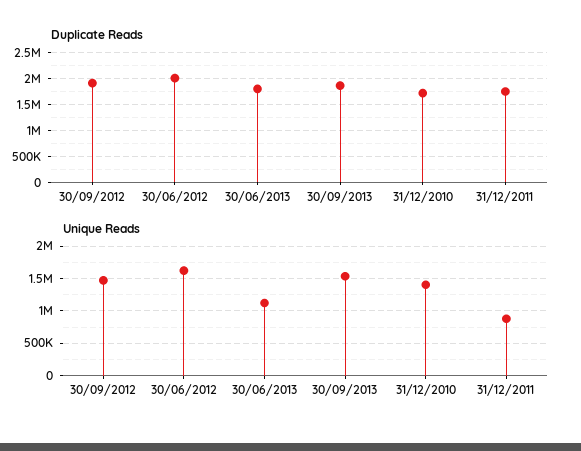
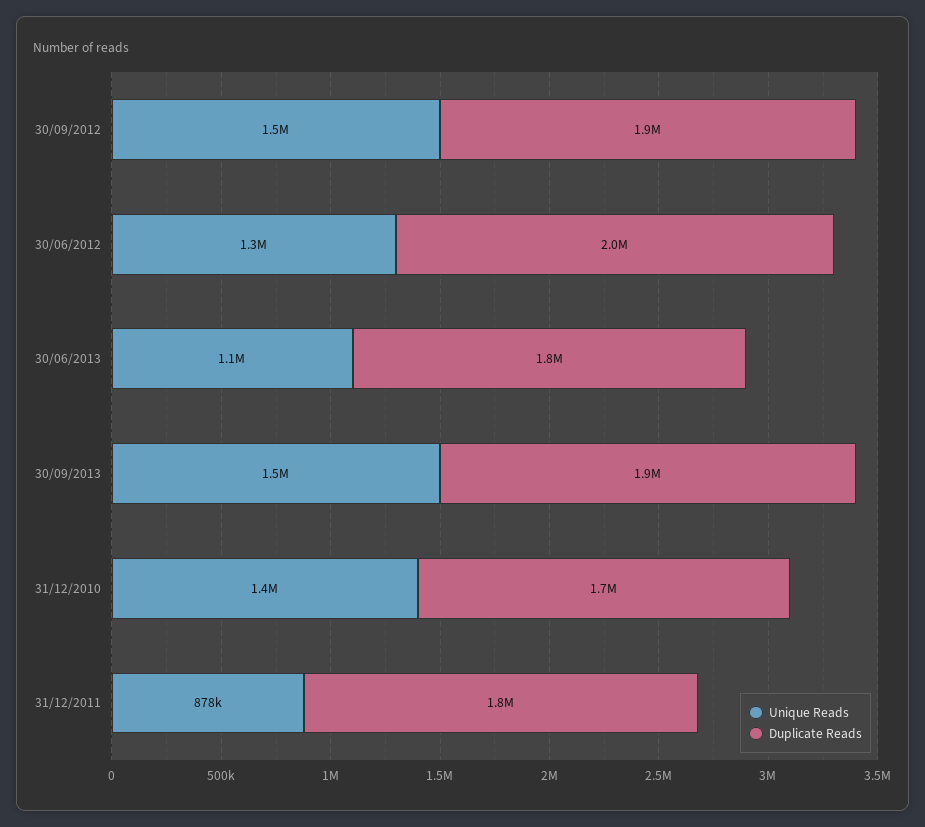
Unique Reads, 30/06/2012: 1600000 -> 1300000

